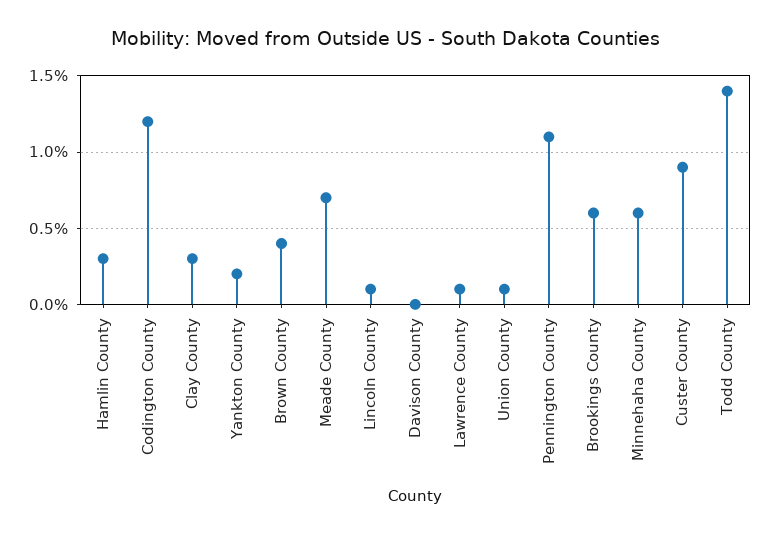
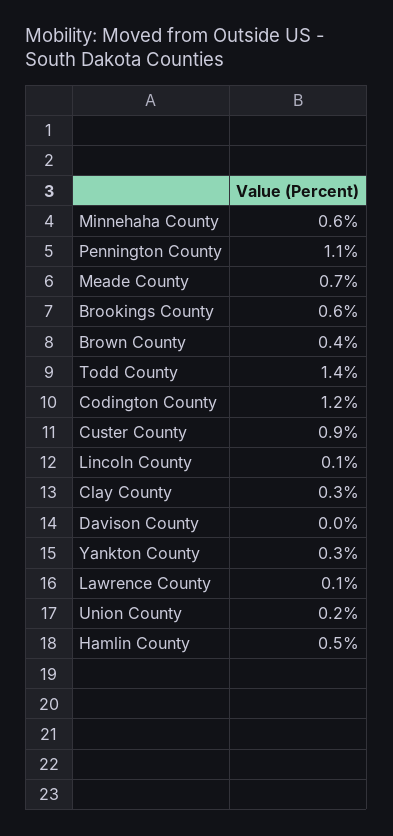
Hamlin County: 0.3 -> 0.5
Yankton County: 0.2 -> 0.3
Union County: 0.1 -> 0.2

